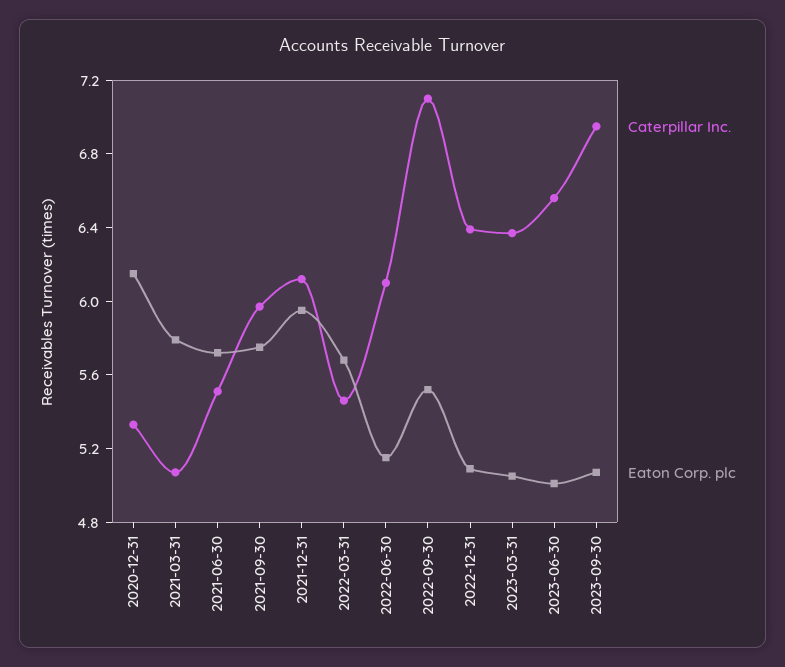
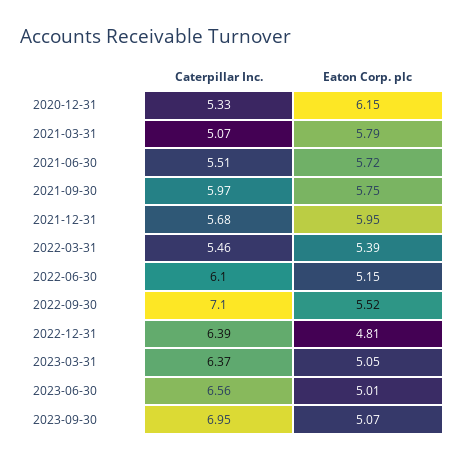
Caterpillar Inc., 2021-12-31: 6.1 -> 5.68
Eaton Corp. plc, 2022-03-31: 5.7 -> 5.39
Eaton Corp. plc, 2022-12-31: 5.1 -> 4.81

